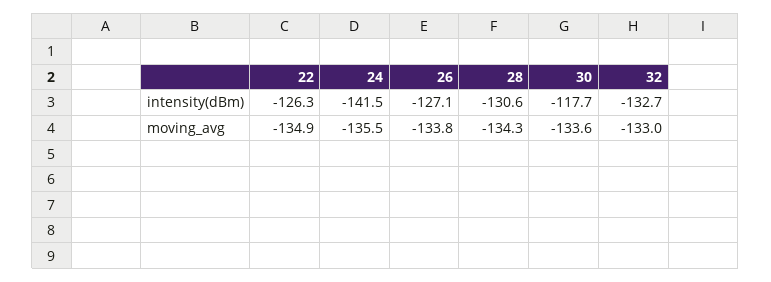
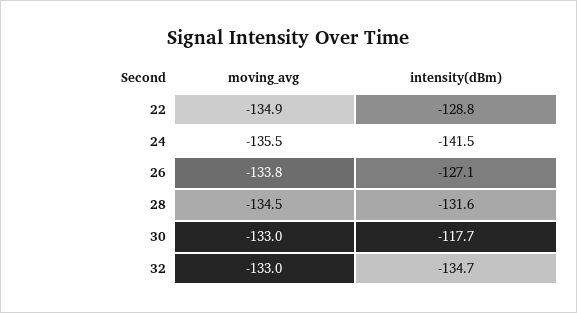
22, intensity(dBm): -126.3 -> -128.8
28, intensity(dBm): -130.6 -> -131.6
32, intensity(dBm): -132.7 -> -134.7
28, moving_avg: -134.3 -> -134.5
30, moving_avg: -133.6 -> -133

